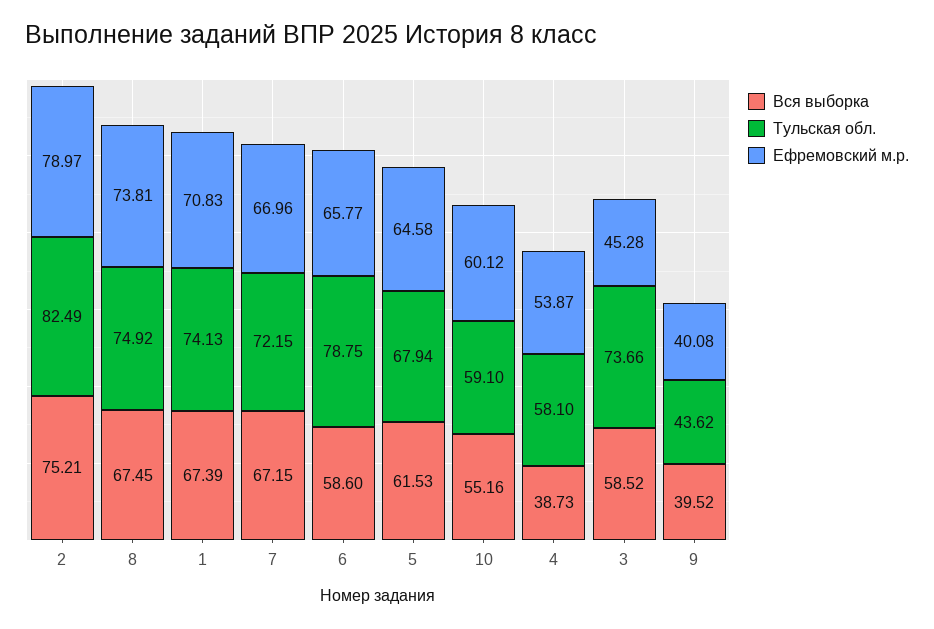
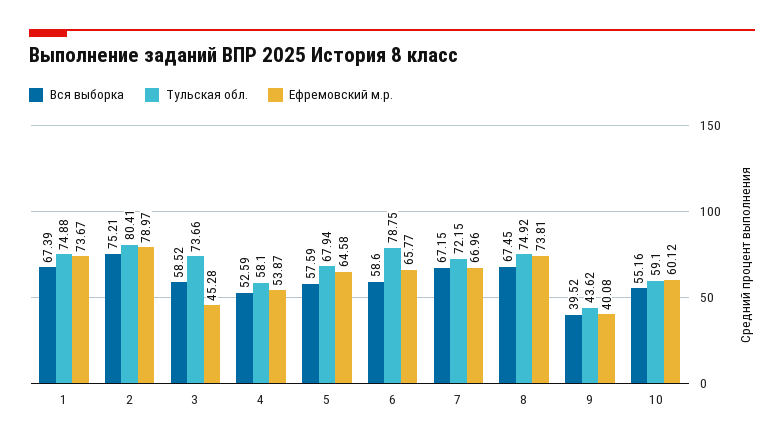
Тульская обл., 2: 82.49 -> 80.41
Тульская обл., 1: 74.13 -> 74.88
Ефремовский м.р., 1: 70.83 -> 73.67
Вся выборка, 5: 61.53 -> 57.59
Вся выборка, 4: 38.73 -> 52.59

